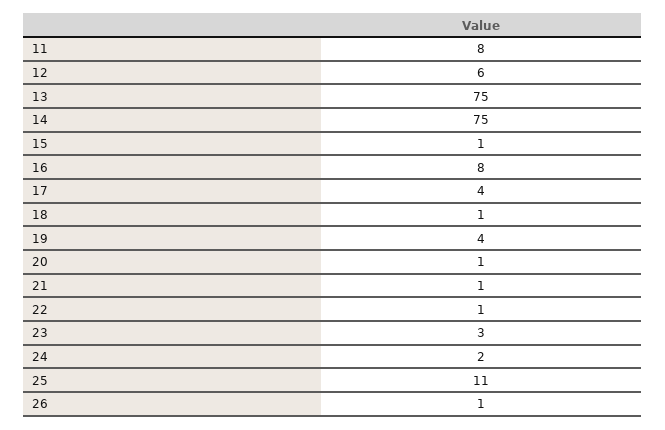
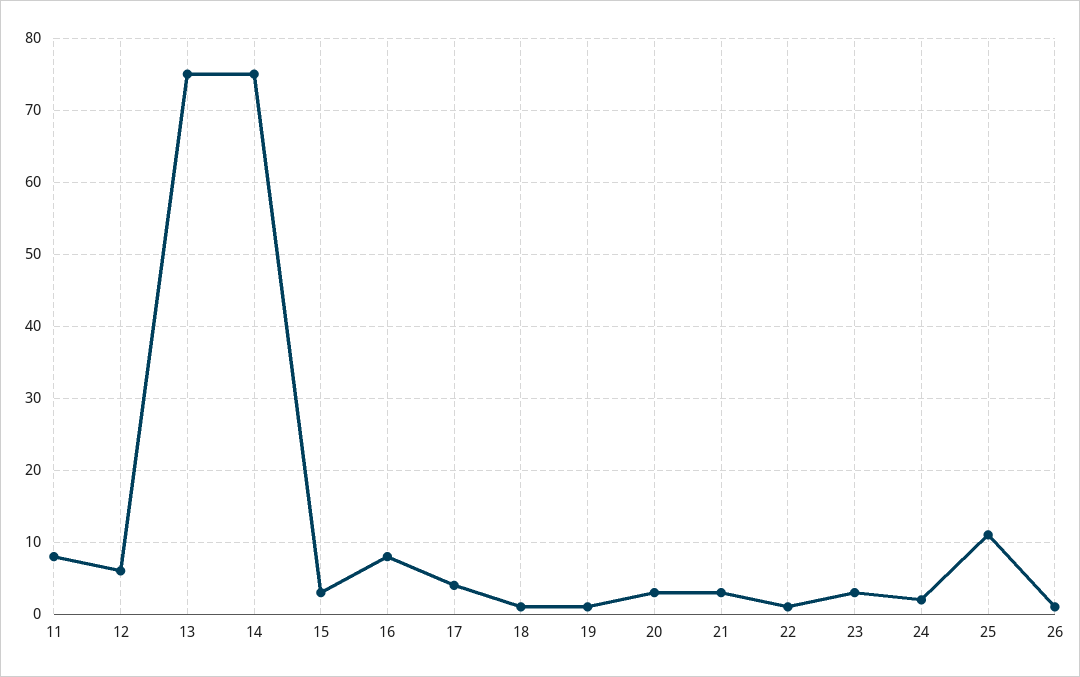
15: 1 -> 3
19: 4 -> 1
20: 1 -> 3
21: 1 -> 3

